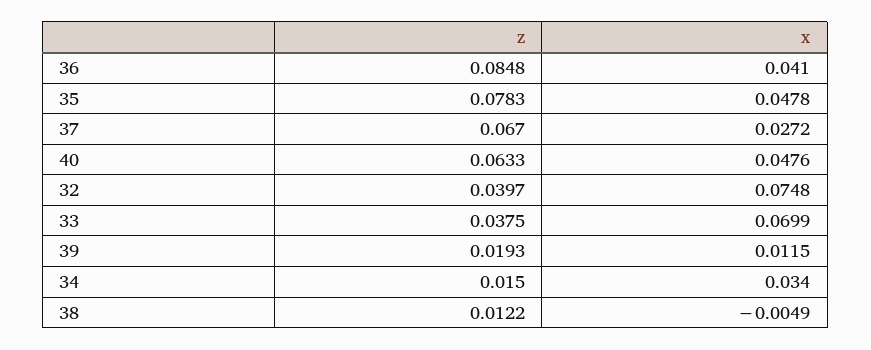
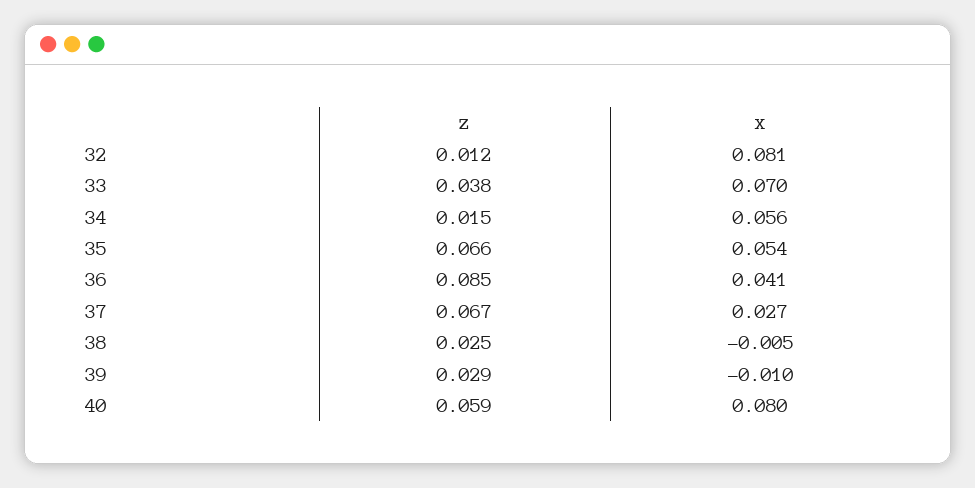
z, 35: 0.0783 -> 0.066
x, 35: 0.0478 -> 0.054
z, 40: 0.0633 -> 0.059
x, 40: 0.0476 -> 0.08
z, 32: 0.0397 -> 0.012
x, 32: 0.0748 -> 0.081
z, 39: 0.0193 -> 0.029
x, 39: 0.0115 -> -0.01
x, 34: 0.034 -> 0.056
z, 38: 0.0122 -> 0.025

